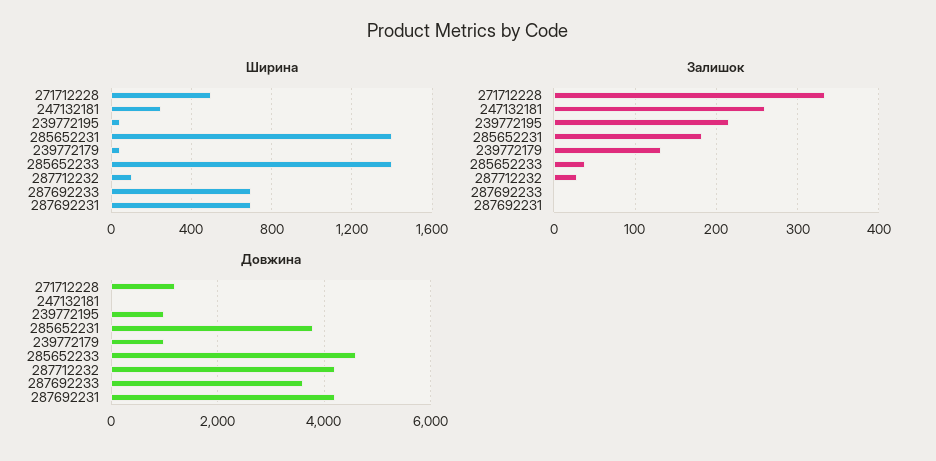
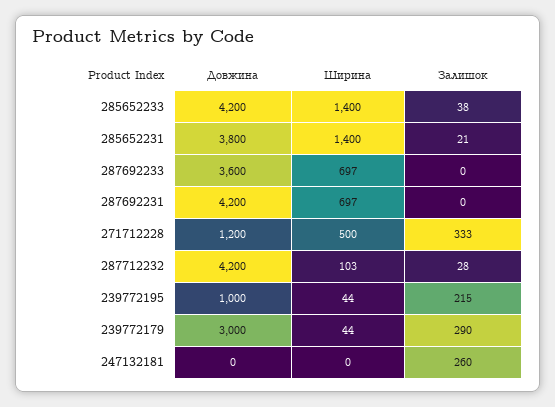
Ширина, 247132181: 250 -> 0
Залишок, 285652231: 180 -> 21
Залишок, 239772179: 130 -> 290
Довжина, 239772179: 1000 -> 3000
Довжина, 285652233: 4600 -> 4200

